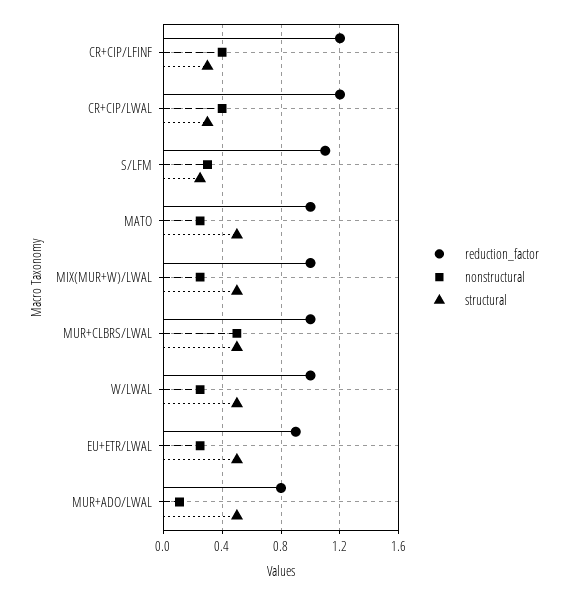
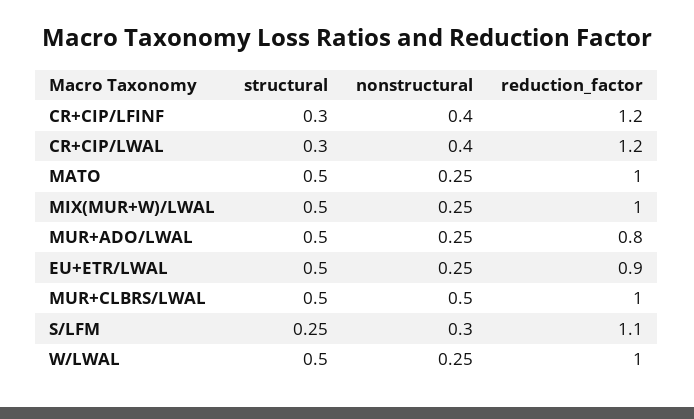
nonstructural, MUR+ADO/LWAL: 0.1 -> 0.25

